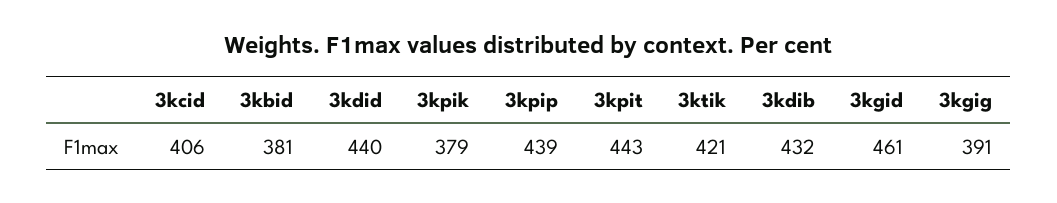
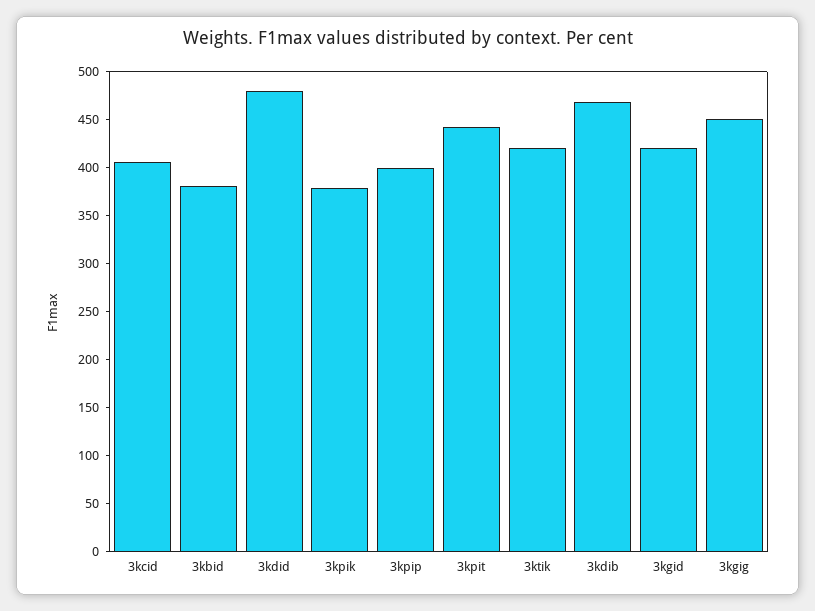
3kdid: 440 -> 480
3kpip: 439 -> 400
3kdib: 432 -> 470
3kgid: 461 -> 420
3kgig: 391 -> 450

